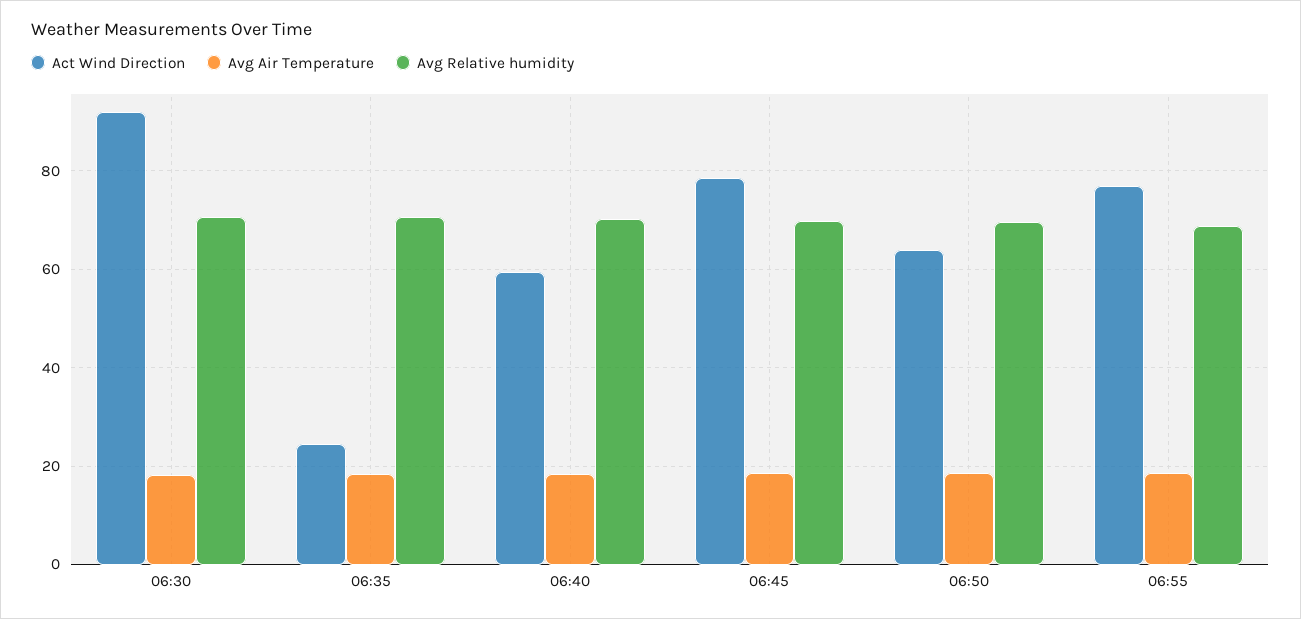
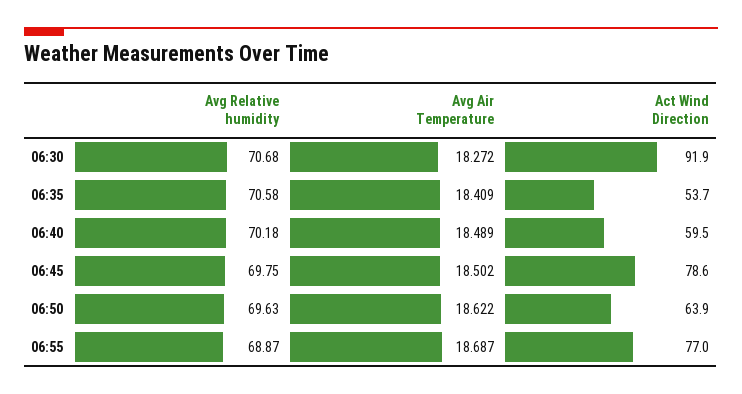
Act Wind Direction, 06:35: 24 -> 53.7

